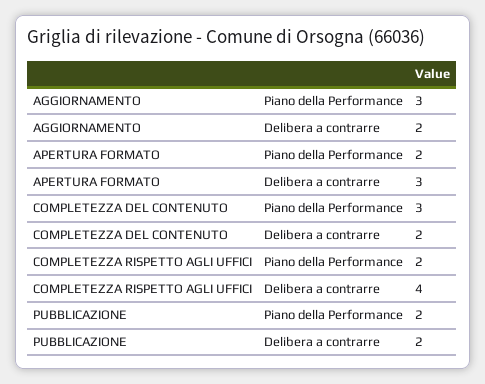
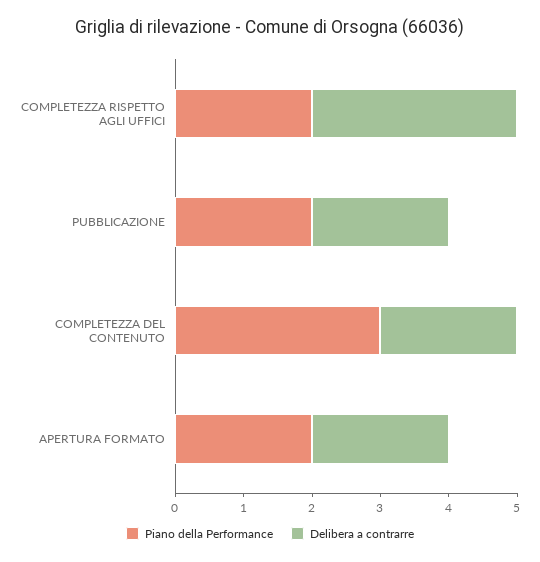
Piano della Performance, AGGIORNAMENTO: 3 -> none
Delibera a contrarre, AGGIORNAMENTO: 2 -> none
Delibera a contrarre, APERTURA FORMATO: 3 -> 2
Delibera a contrarre, COMPLETEZZA RISPETTO AGLI UFFICI: 4 -> 3

